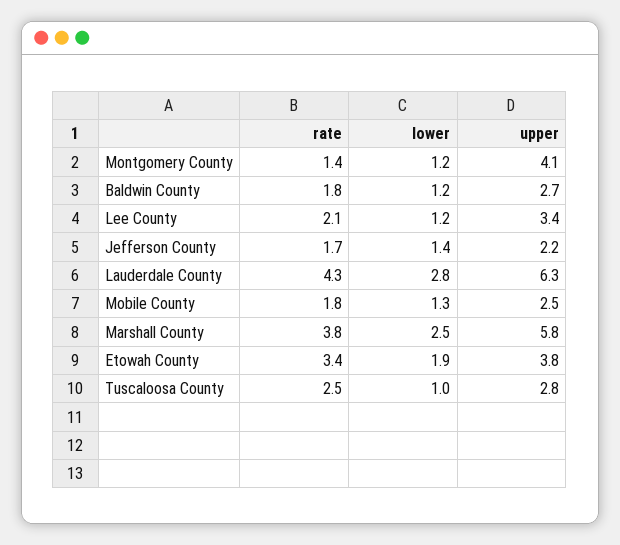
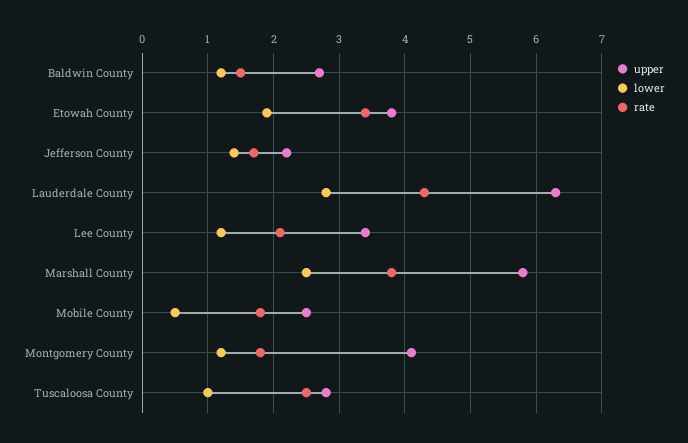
rate, Montgomery County: 1.4 -> 1.8
rate, Baldwin County: 1.8 -> 1.5
lower, Mobile County: 1.3 -> 0.5

